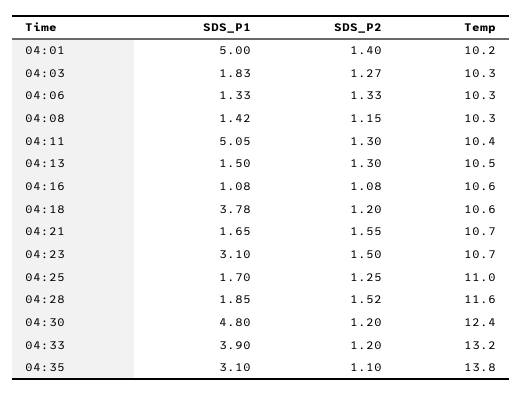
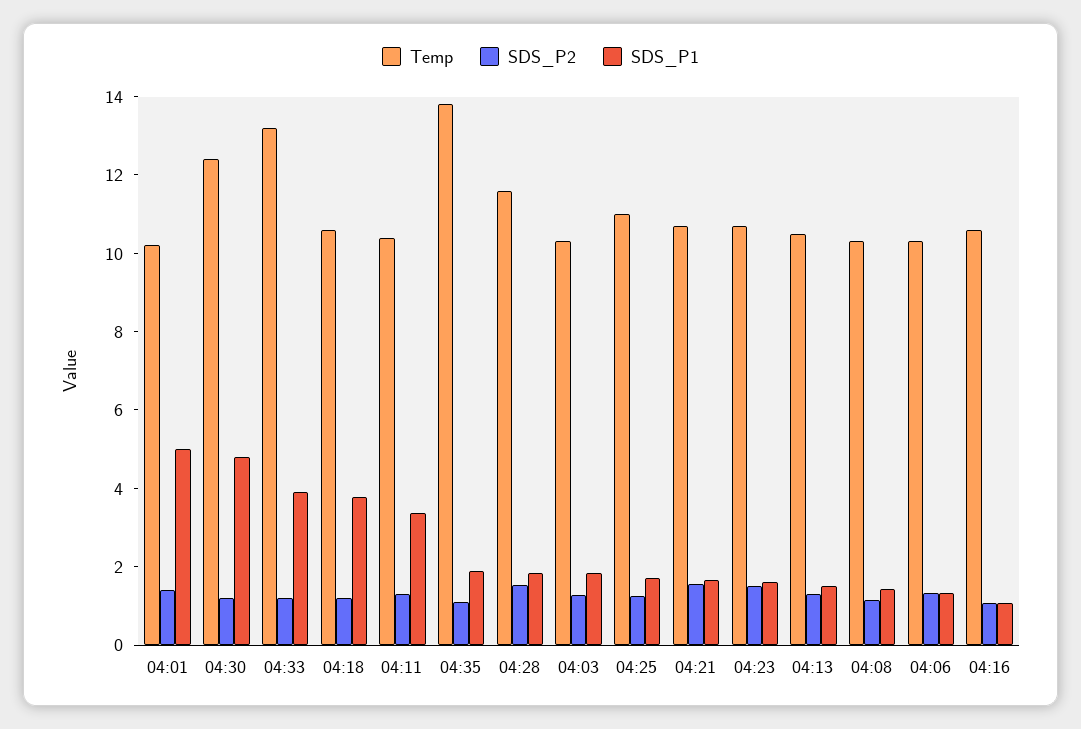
SDS_P1, 04:11: 5.05 -> 3.5
SDS_P1, 04:23: 3.1 -> 1.5
SDS_P1, 04:35: 3.1 -> 2

